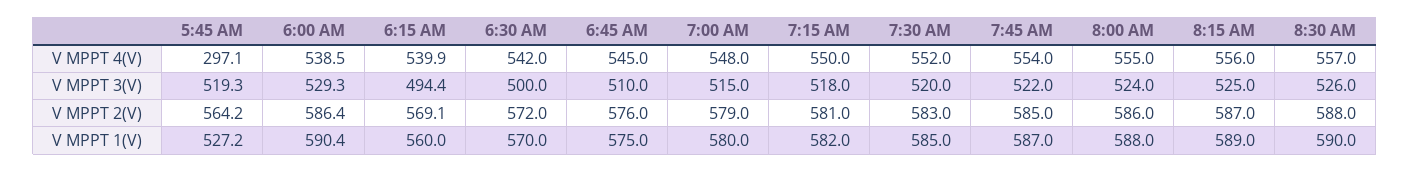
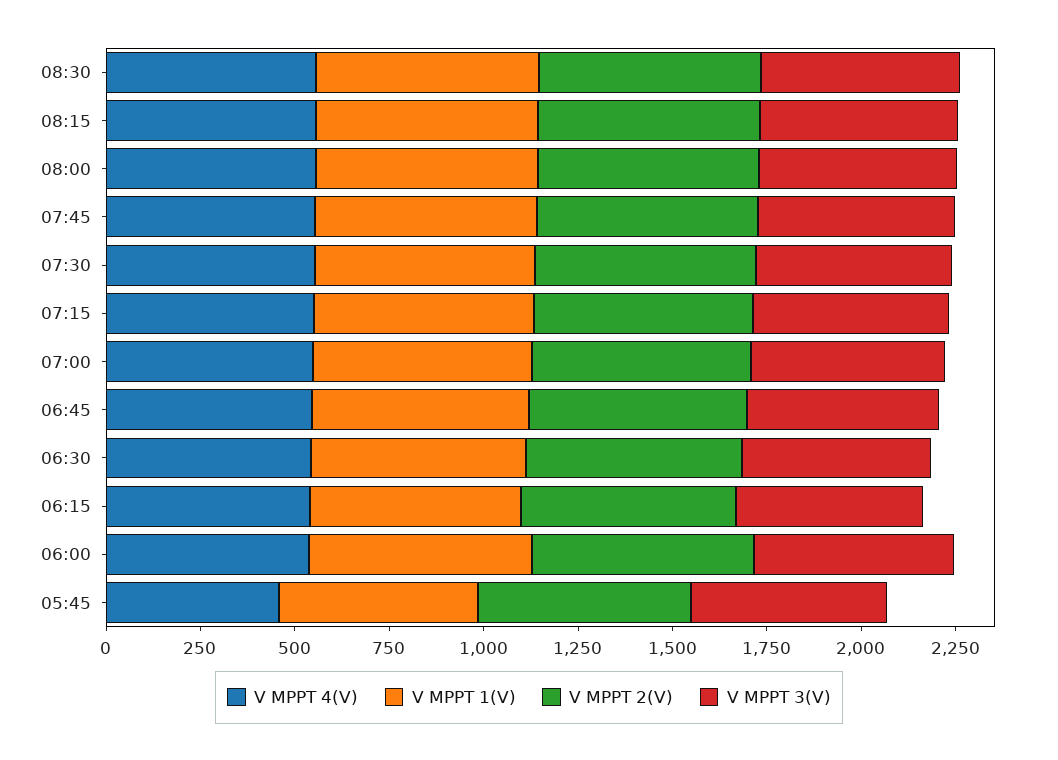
V MPPT 4(V), 5:45 AM: 297.1 -> 450

